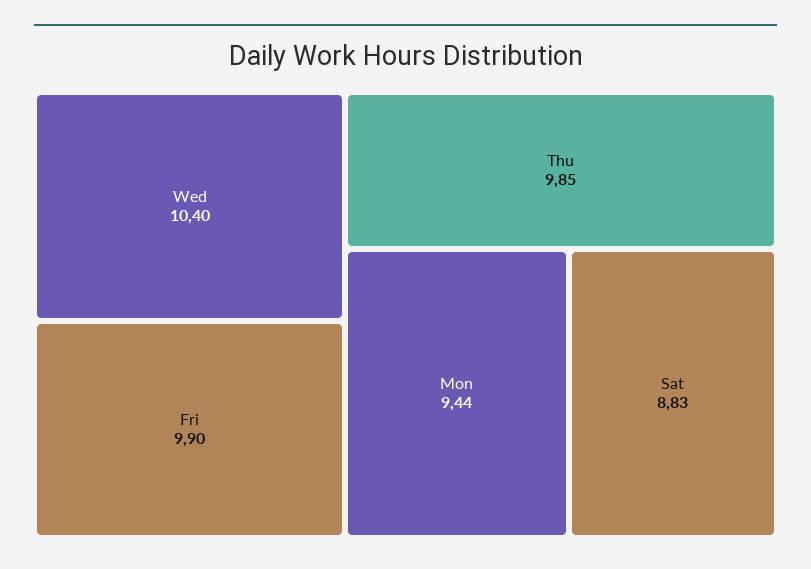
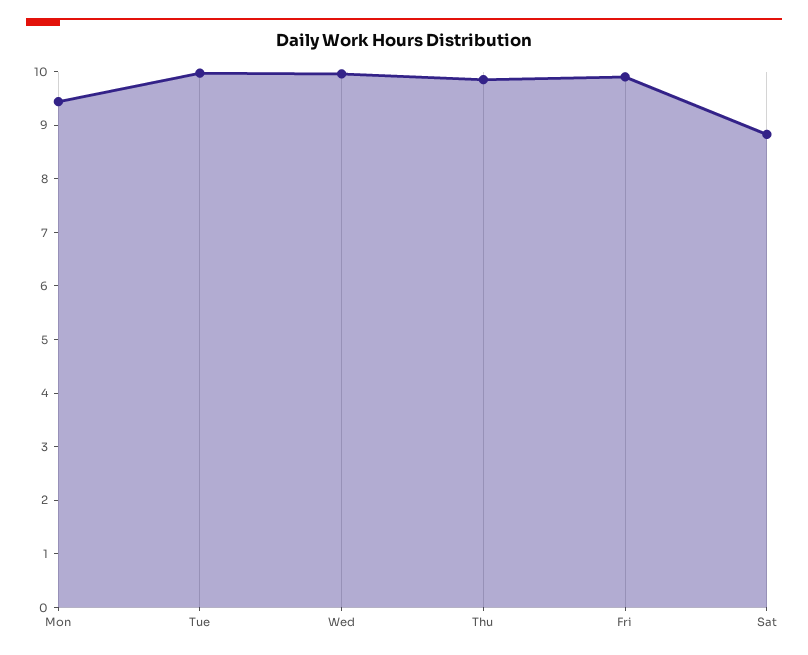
Wed: 10.4 -> 10
Tue: none -> 10

